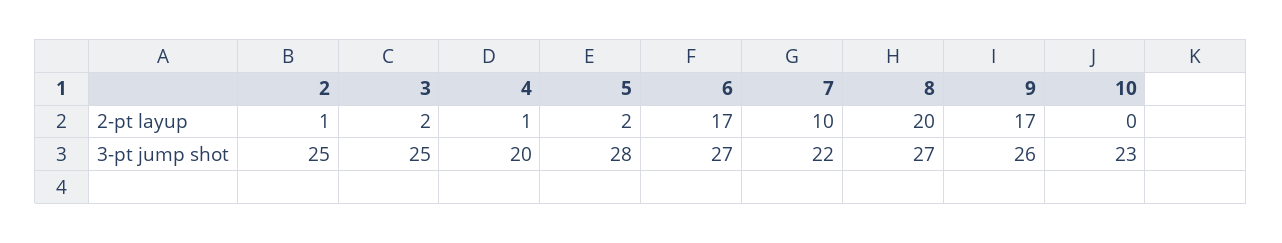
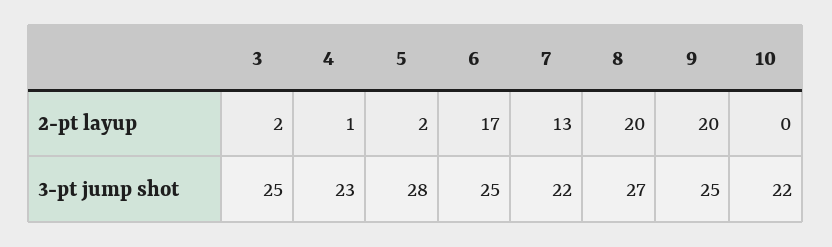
2, 2-pt layup: 1 -> none
7, 2-pt layup: 10 -> 13
9, 2-pt layup: 17 -> 20
2, 3-pt jump shot: 25 -> none
4, 3-pt jump shot: 20 -> 23
6, 3-pt jump shot: 27 -> 25
9, 3-pt jump shot: 26 -> 25
10, 3-pt jump shot: 23 -> 22

